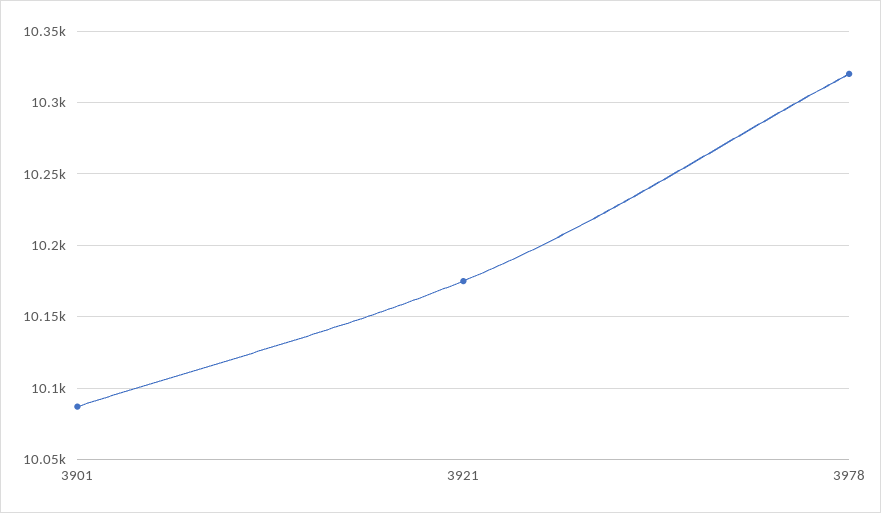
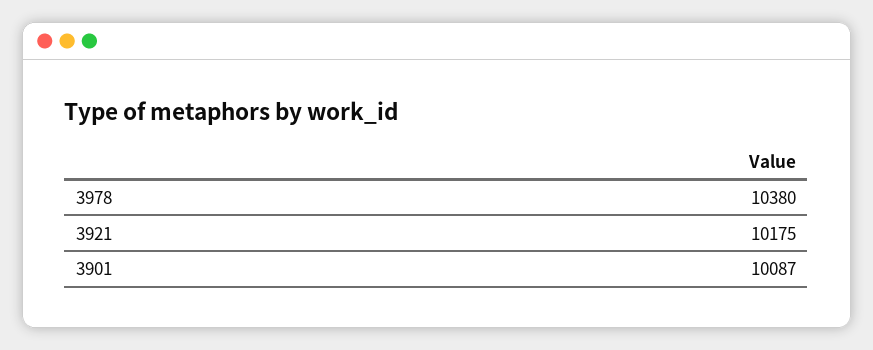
3978: 10320 -> 10380

